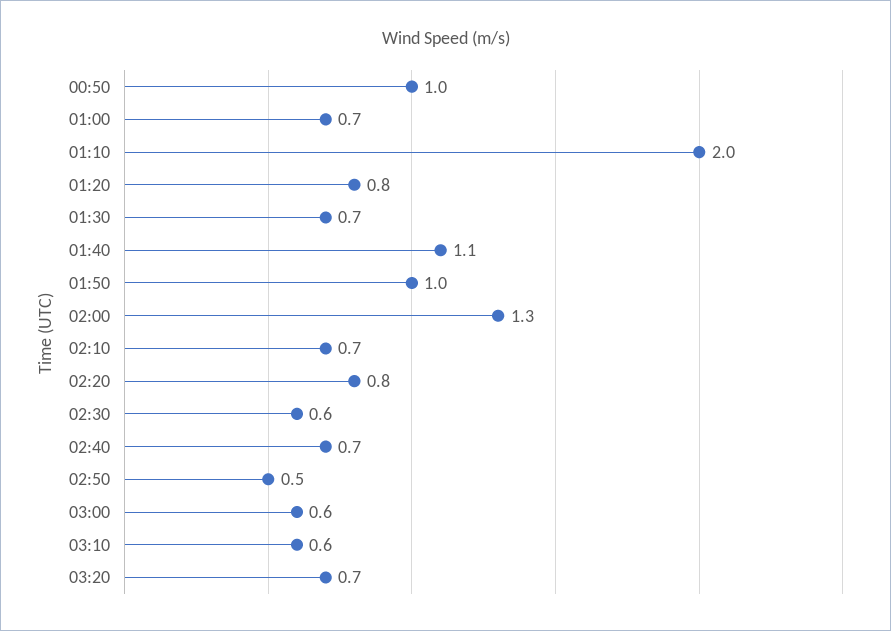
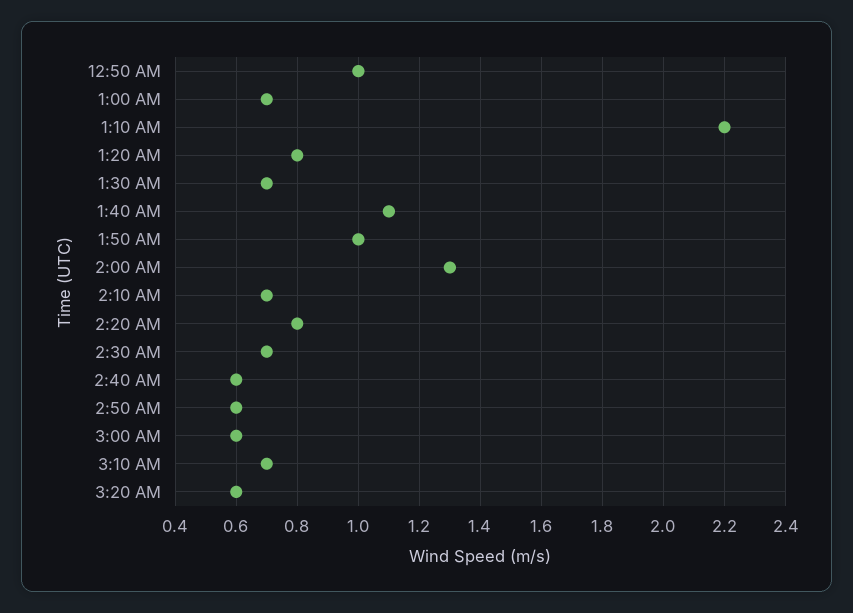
01:10: 2 -> 2.2
02:30: 0.6 -> 0.7
02:40: 0.7 -> 0.6
02:50: 0.5 -> 0.6
03:10: 0.6 -> 0.7
03:20: 0.7 -> 0.6

